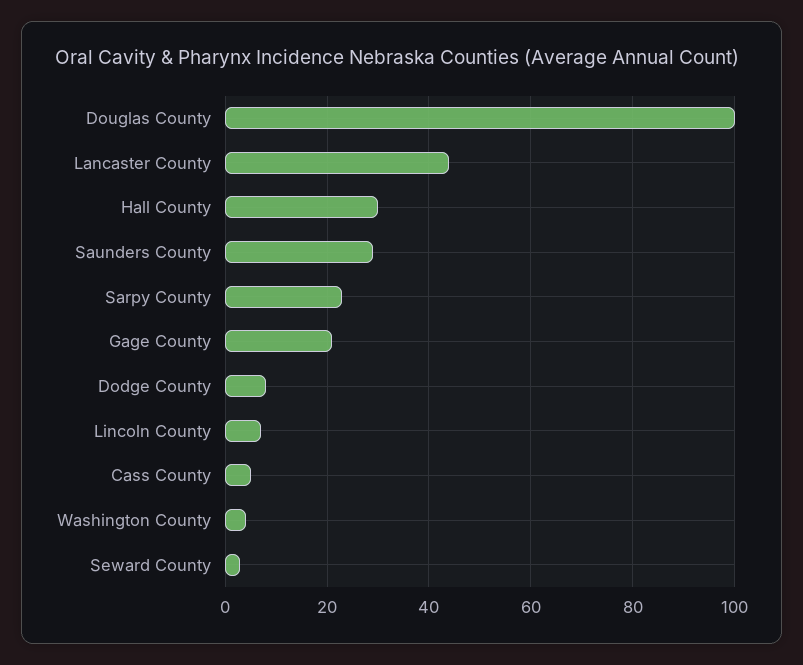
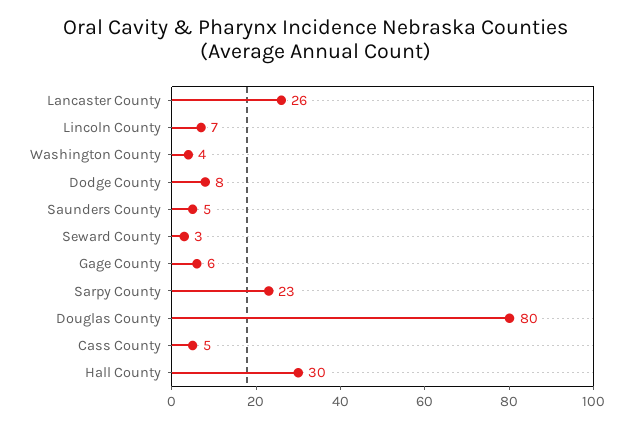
Douglas County: 100 -> 80
Lancaster County: 45 -> 26
Saunders County: 30 -> 5
Gage County: 20 -> 6

